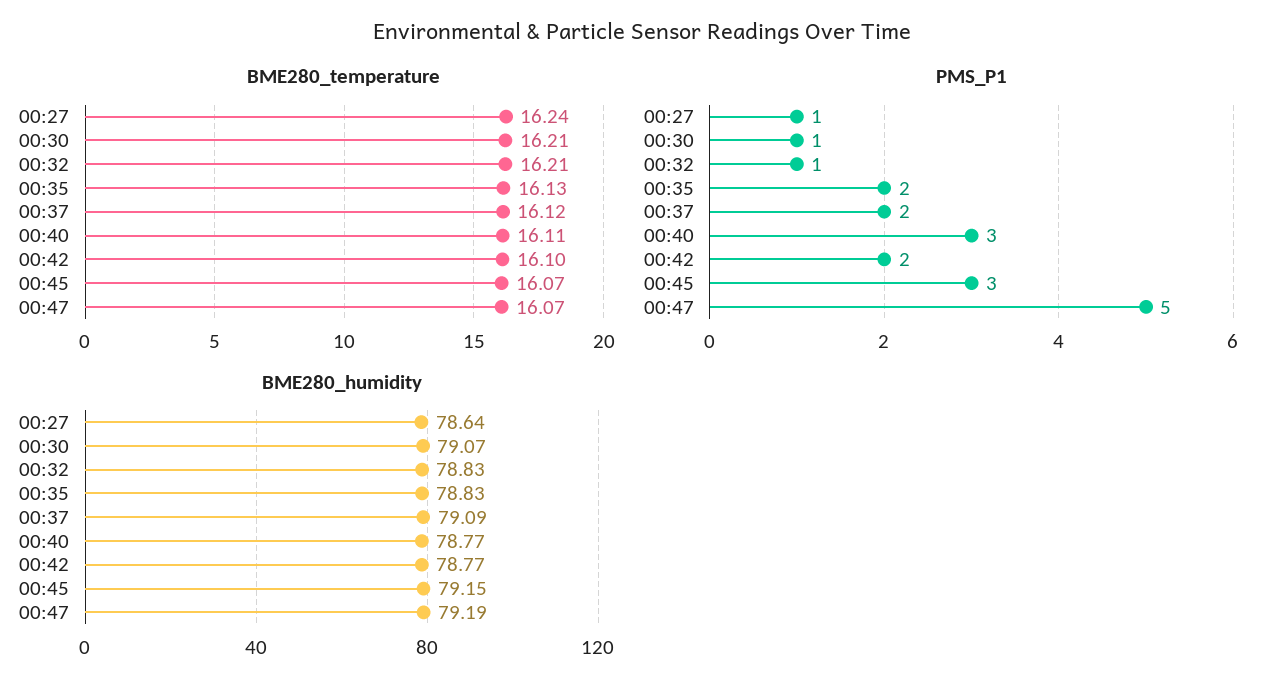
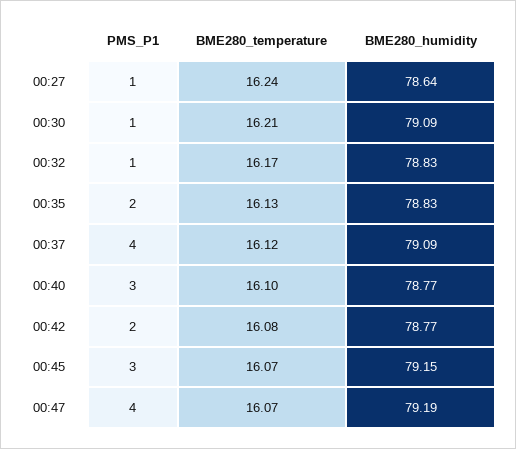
BME280_temperature, 00:32: 16.21 -> 16.17
BME280_temperature, 00:40: 16.11 -> 16.1
BME280_temperature, 00:42: 16.1 -> 16.08
PMS_P1, 00:37: 2 -> 4
PMS_P1, 00:47: 5 -> 4
BME280_humidity, 00:30: 79.07 -> 79.09

